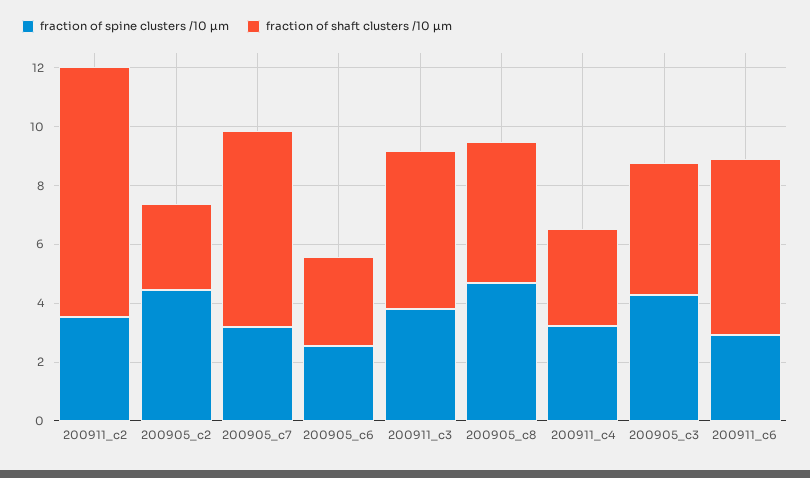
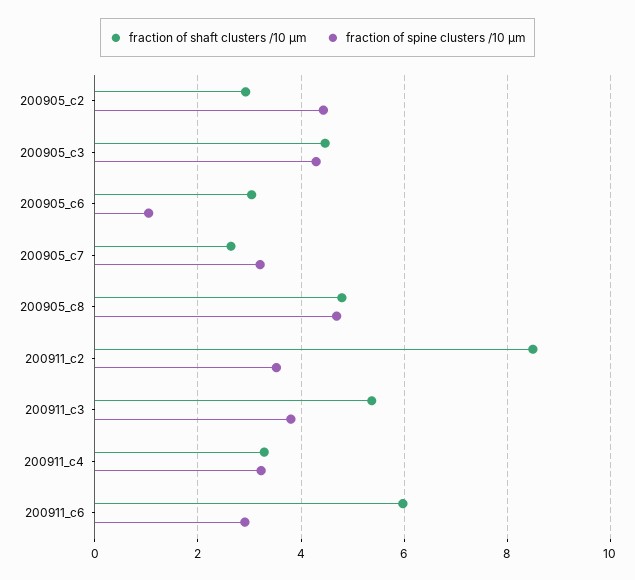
fraction of shaft clusters /10 µm, 200905_c7: 6.5 -> 2.6
fraction of spine clusters /10 µm, 200905_c6: 2.5 -> 1

